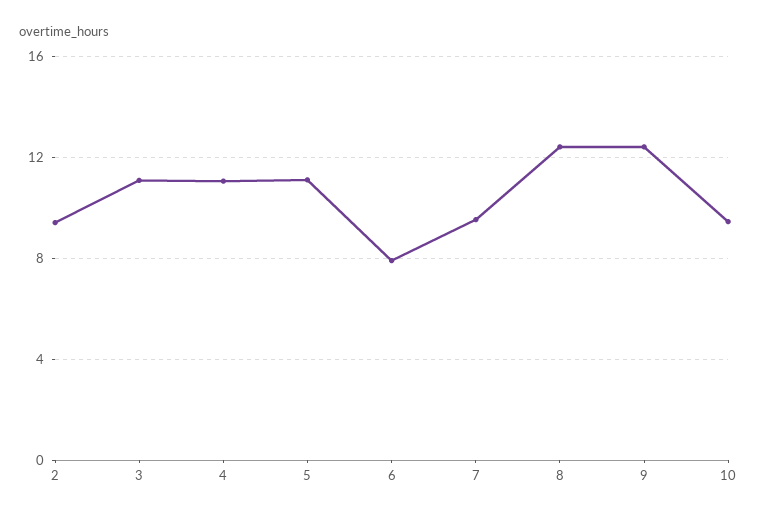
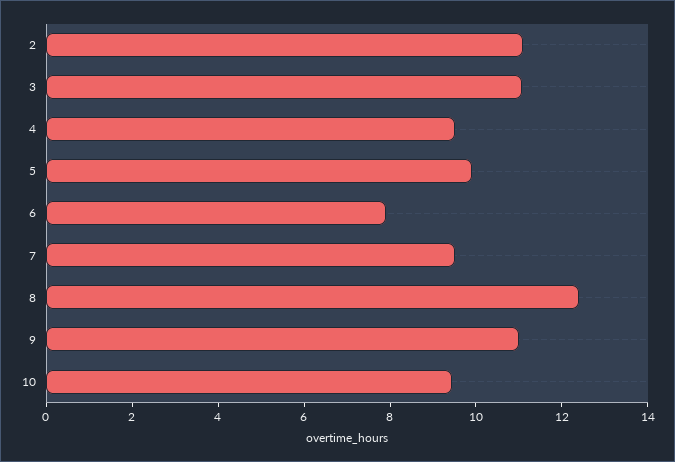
2: 9.5 -> 11
4: 11 -> 9.5
5: 11 -> 10
9: 12.5 -> 11

